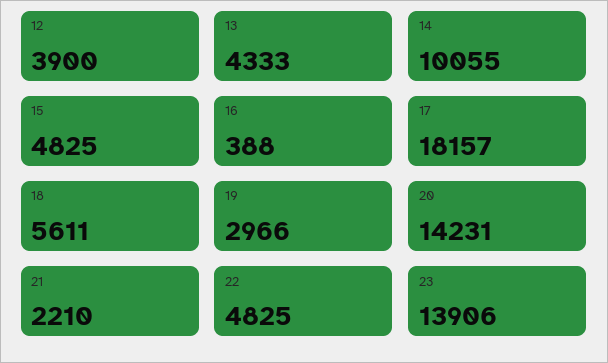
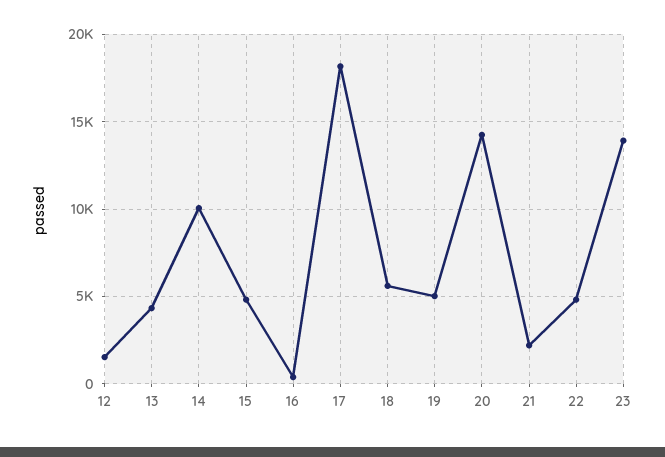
12: 3900 -> 1500
19: 2966 -> 5000

